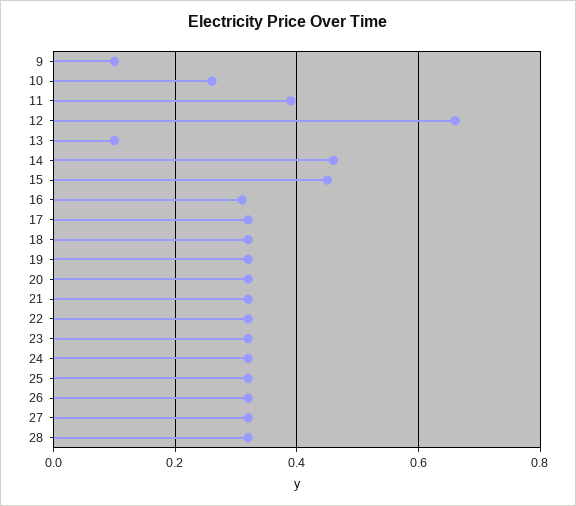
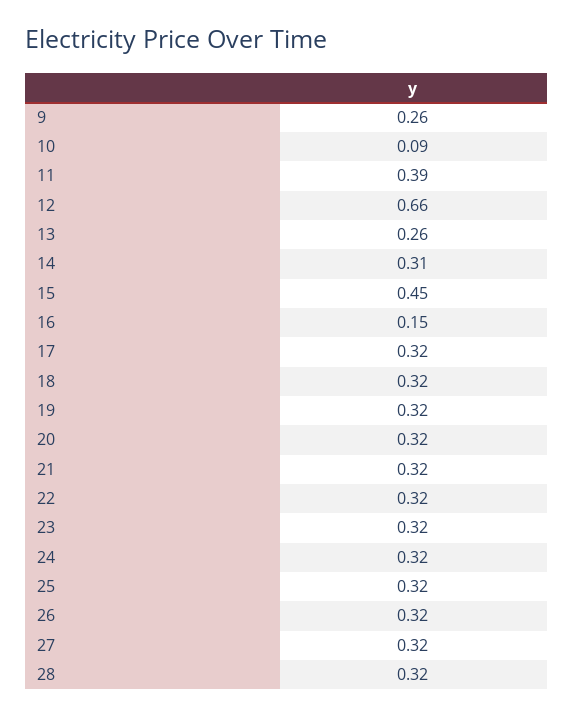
9: 0.1 -> 0.26
10: 0.25 -> 0.09
13: 0.1 -> 0.26
14: 0.45 -> 0.31
16: 0.3 -> 0.15

